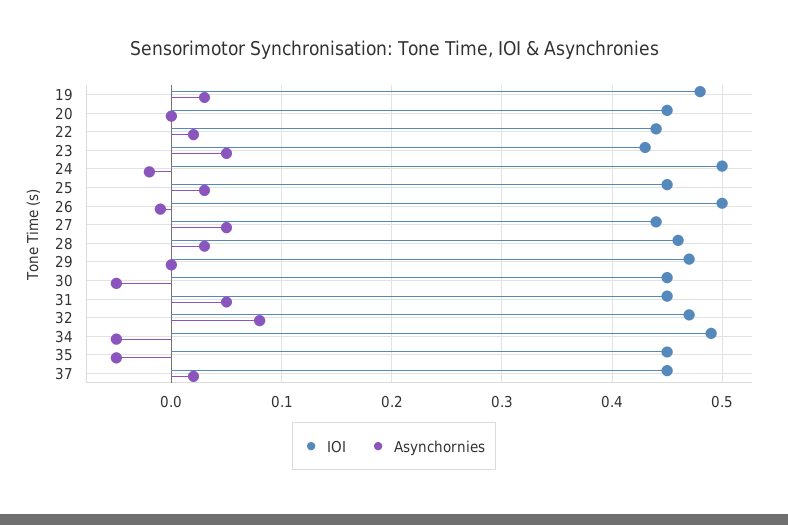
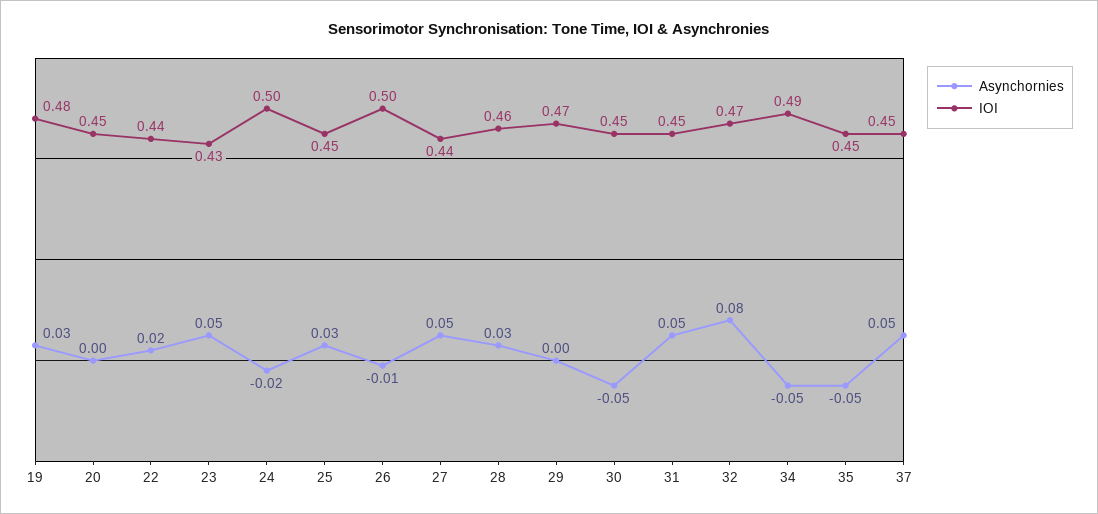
Asynchornies, 37: 0.02 -> 0.05

